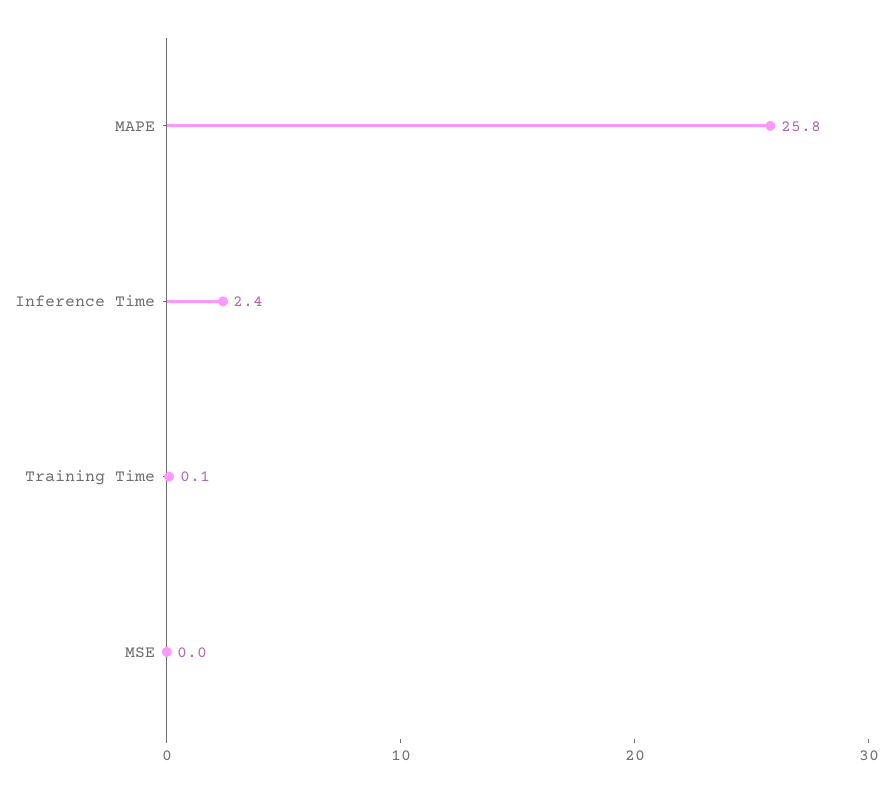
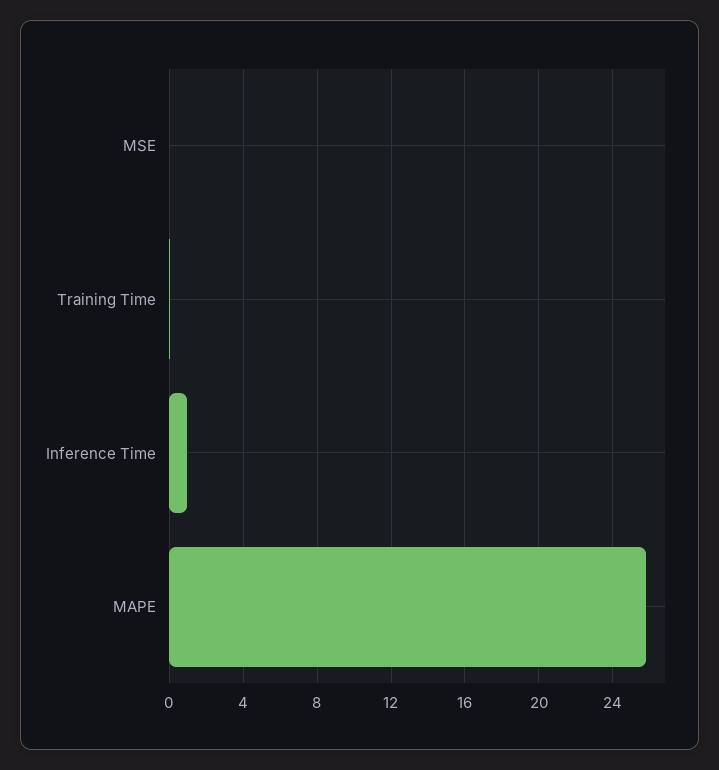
Inference Time: 2.4 -> 1

